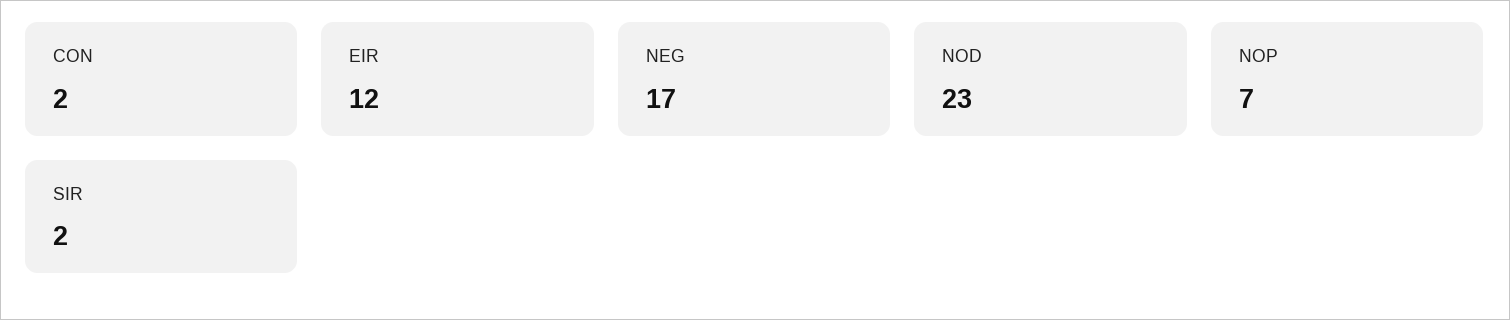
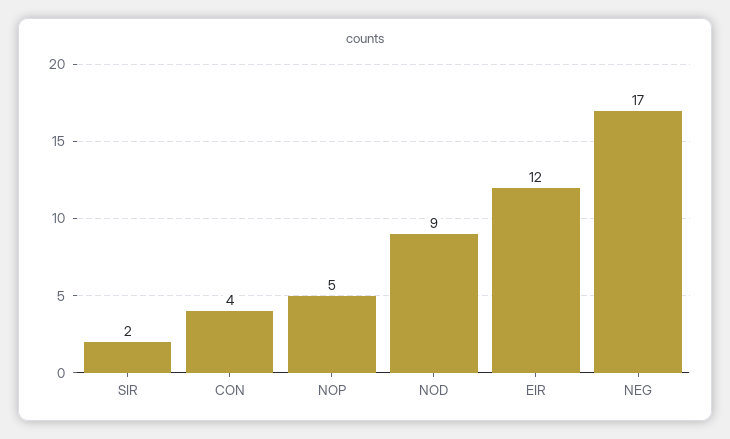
CON: 2 -> 4
NOD: 23 -> 9
NOP: 7 -> 5

